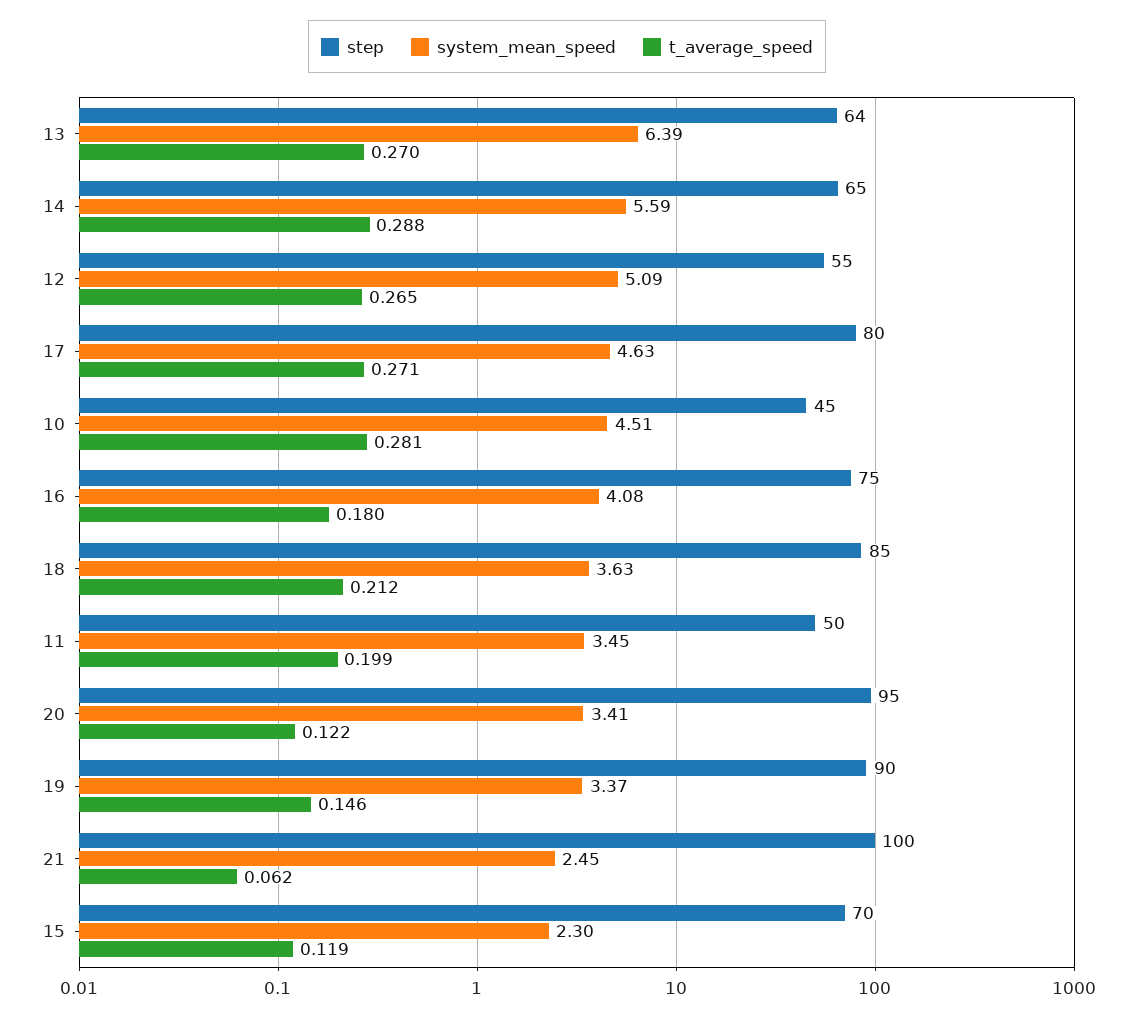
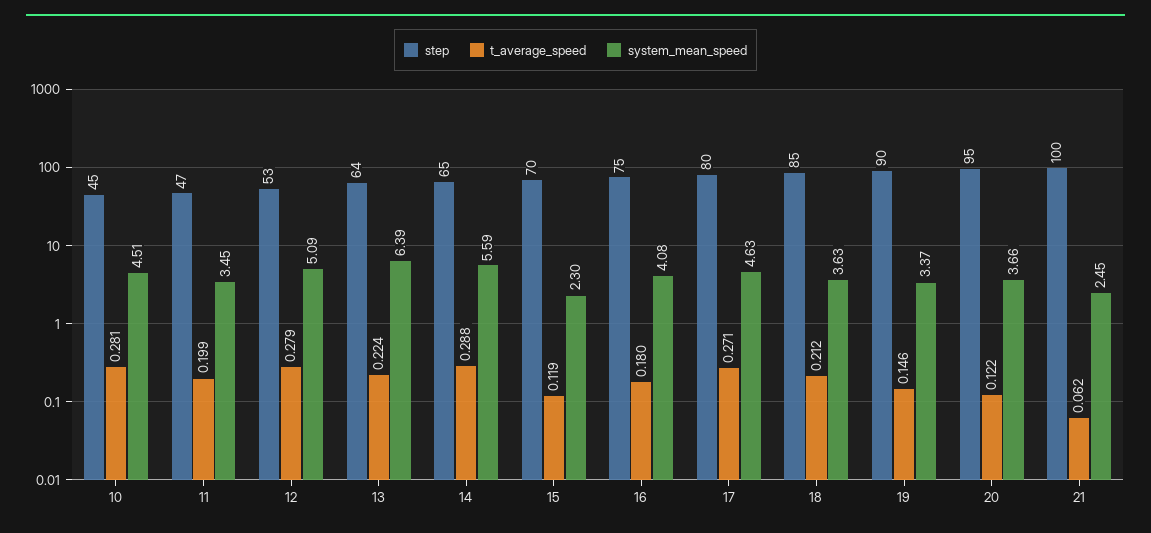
t_average_speed, 13: 0.27 -> 0.224
step, 12: 55 -> 53
t_average_speed, 12: 0.265 -> 0.279
step, 11: 50 -> 47
system_mean_speed, 20: 3.41 -> 3.66

